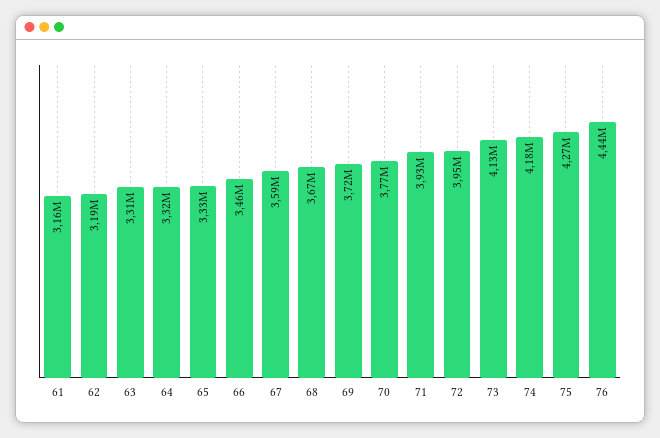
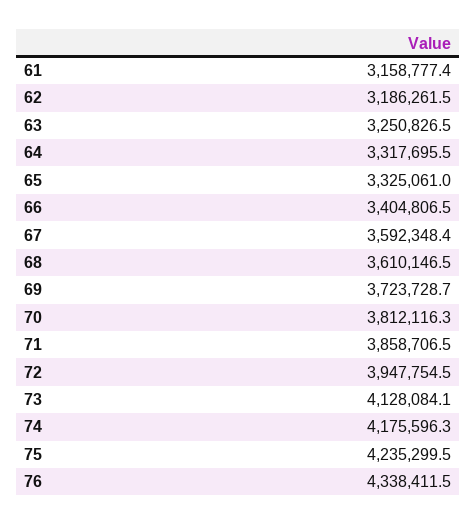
63: 3310000 -> 3250826.5
66: 3460000 -> 3404806.5
68: 3670000 -> 3610146.5
70: 3770000 -> 3812116.3
71: 3930000 -> 3858706.5
75: 4270000 -> 4235299.5
76: 4440000 -> 4338411.5

